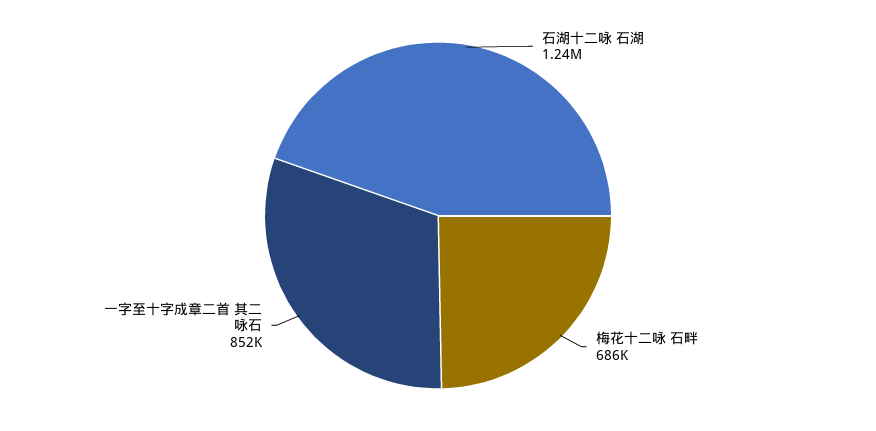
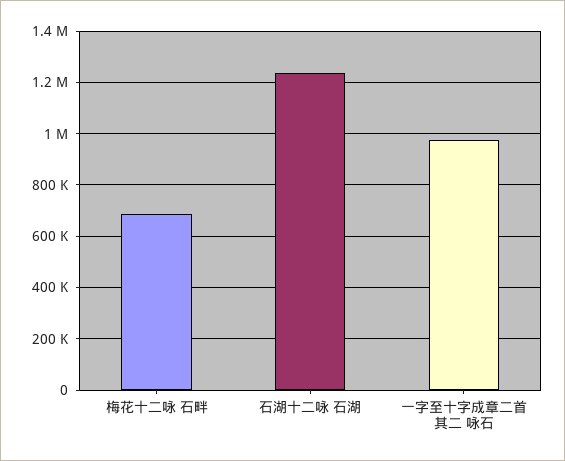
一字至十字成章二首 其二 咏石: 852000 -> 975000

